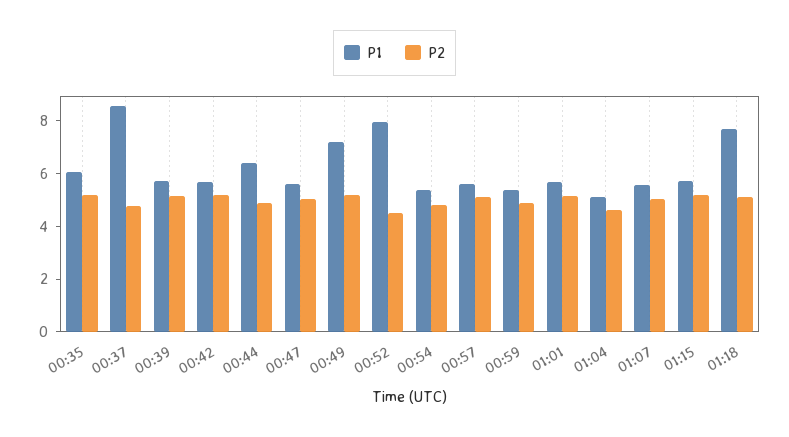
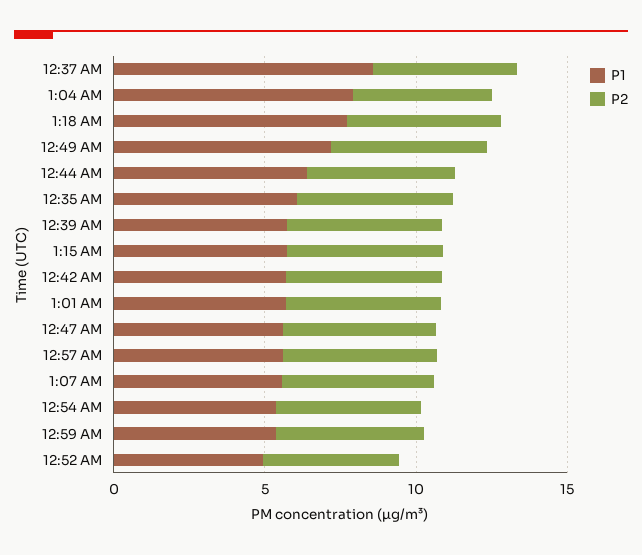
P1, 00:52: 8 -> 5
P1, 01:04: 5 -> 8

